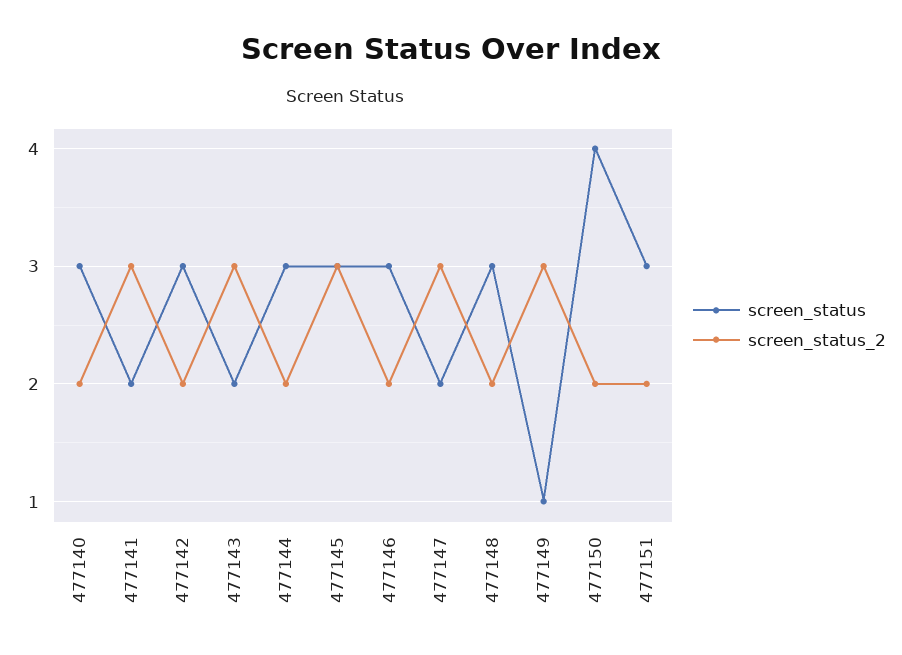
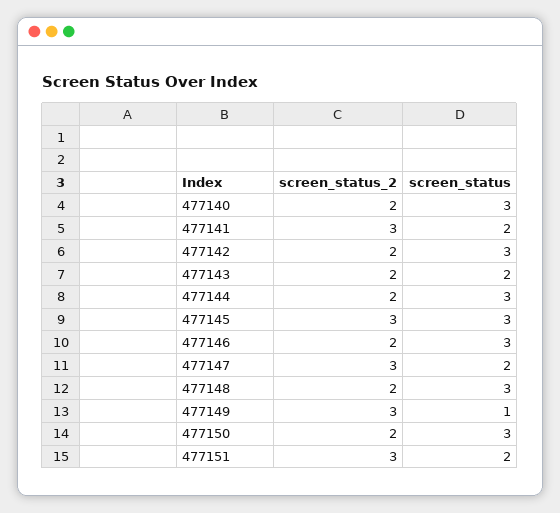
screen_status_2, 477143: 3 -> 2
screen_status, 477150: 4 -> 3
screen_status, 477151: 3 -> 2
screen_status_2, 477151: 2 -> 3

